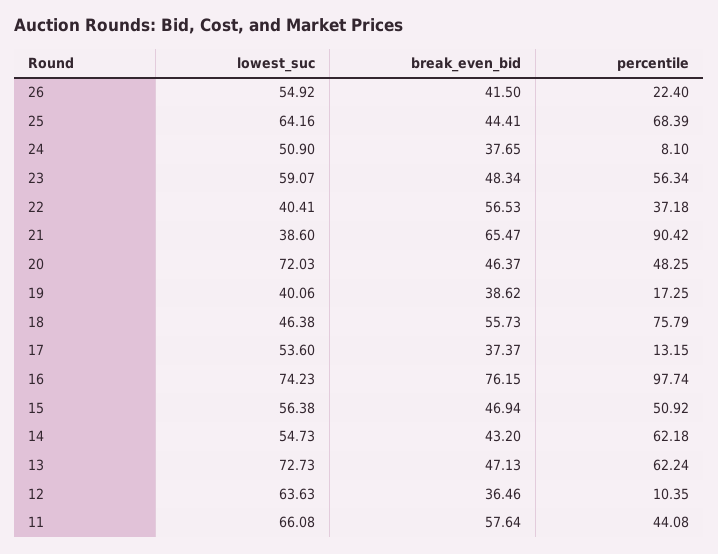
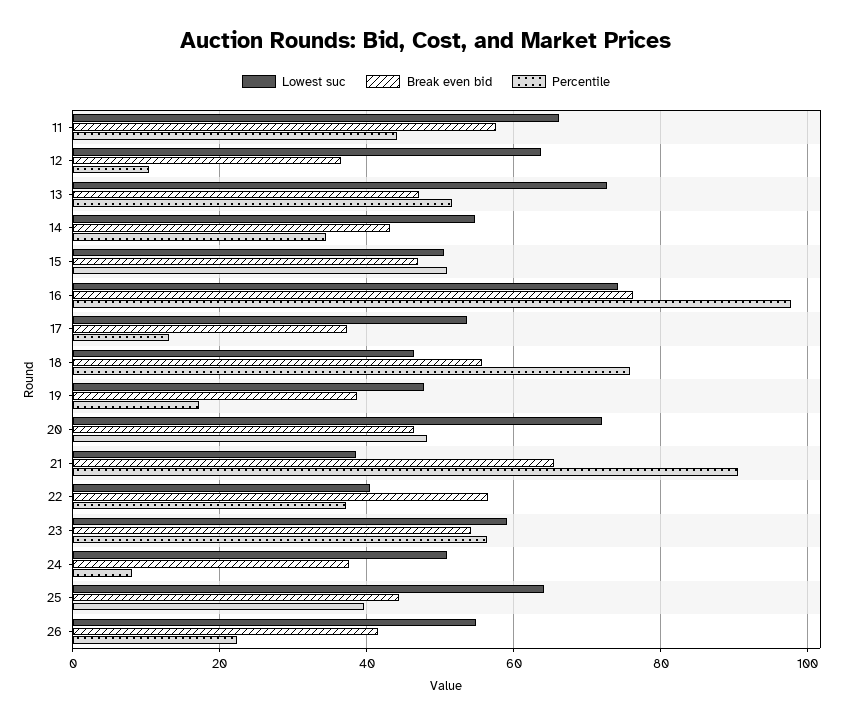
percentile, 25: 68.39 -> 40
break_even_bid, 23: 48.34 -> 54
lowest_suc, 19: 40.06 -> 48
lowest_suc, 15: 56.38 -> 50
percentile, 14: 62.18 -> 34
percentile, 13: 62.24 -> 52

